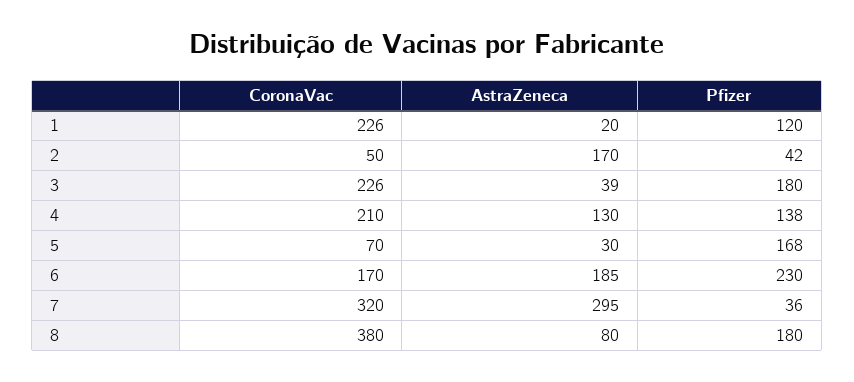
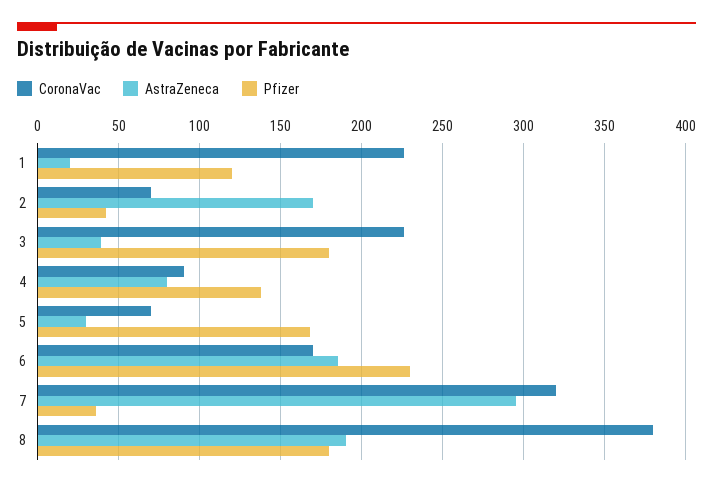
CoronaVac, 2: 50 -> 70
CoronaVac, 4: 210 -> 90
AstraZeneca, 4: 130 -> 80
AstraZeneca, 8: 80 -> 190

